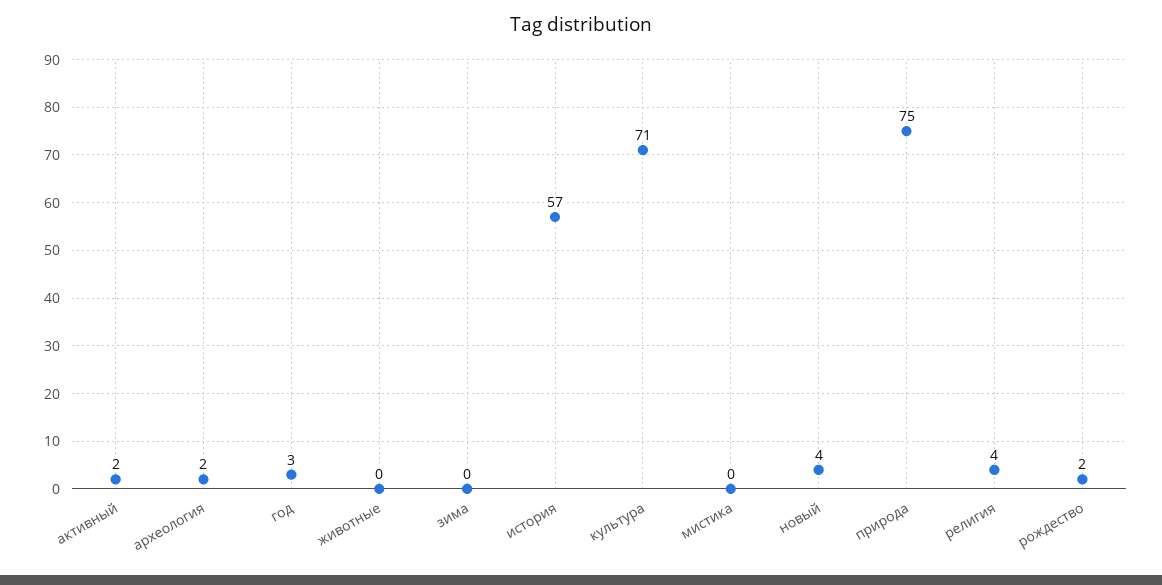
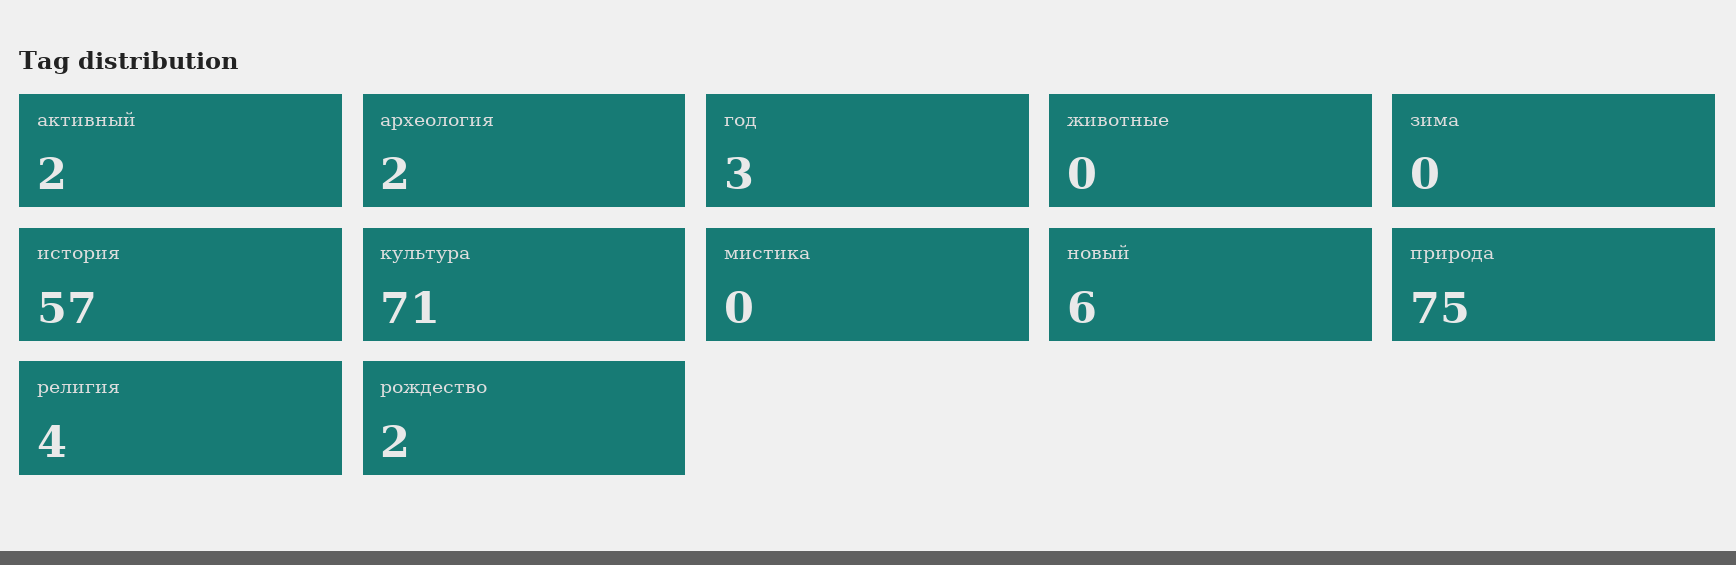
новый: 4 -> 6

